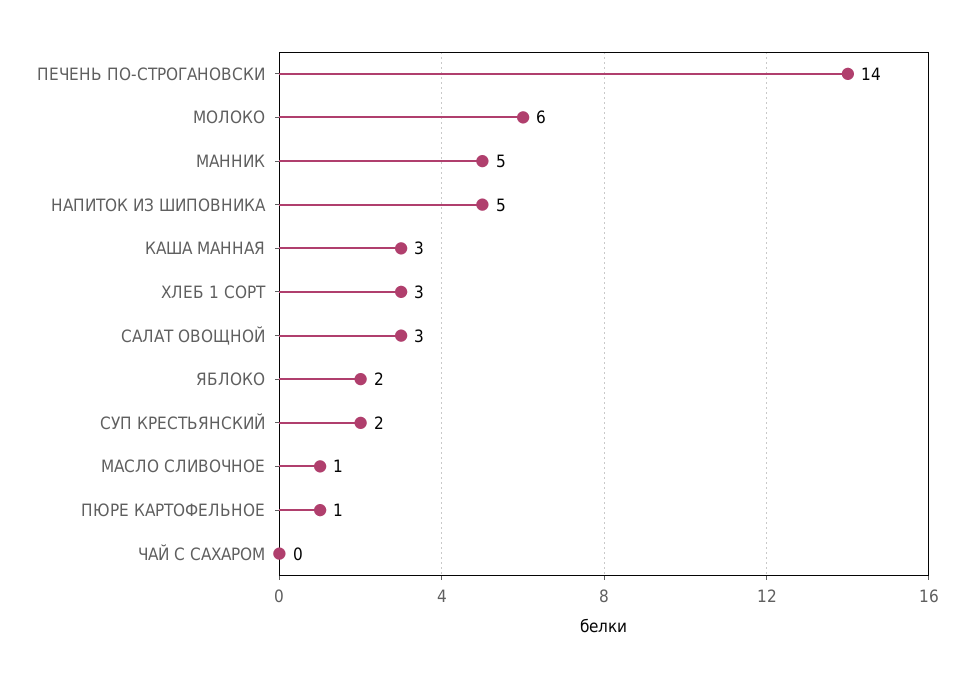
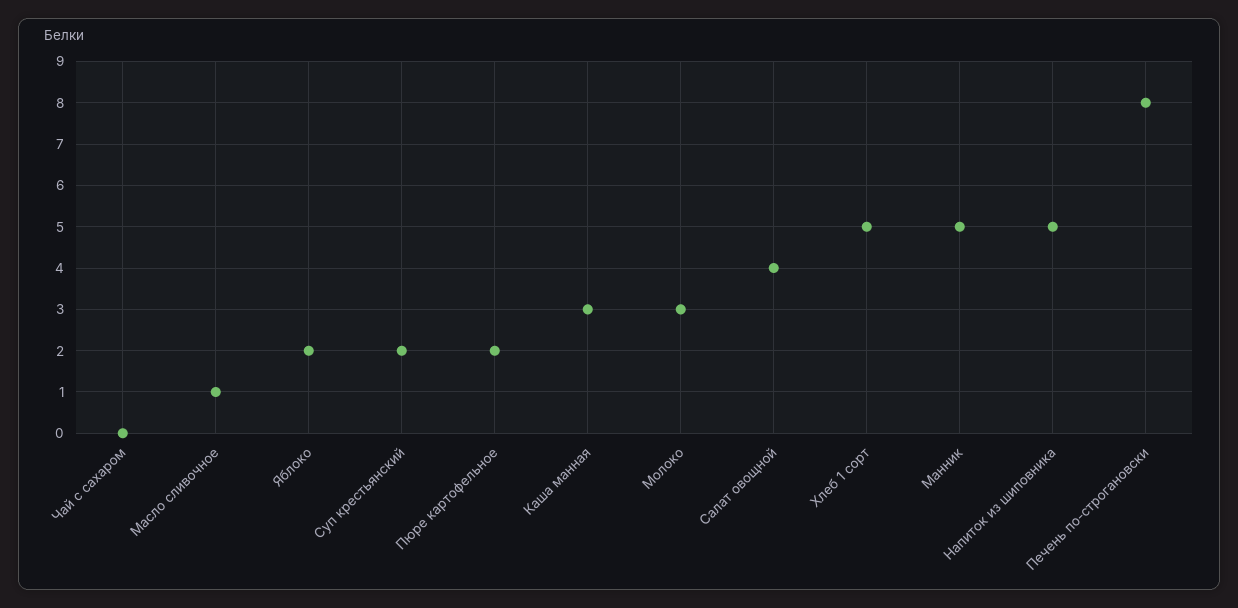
ПЕЧЕНЬ ПО-СТРОГАНОВСКИ: 14 -> 8
МОЛОКО: 6 -> 3
ХЛЕБ 1 СОРТ: 3 -> 5
САЛАТ ОВОЩНОЙ: 3 -> 4
ПЮРЕ КАРТОФЕЛЬНОЕ: 1 -> 2

